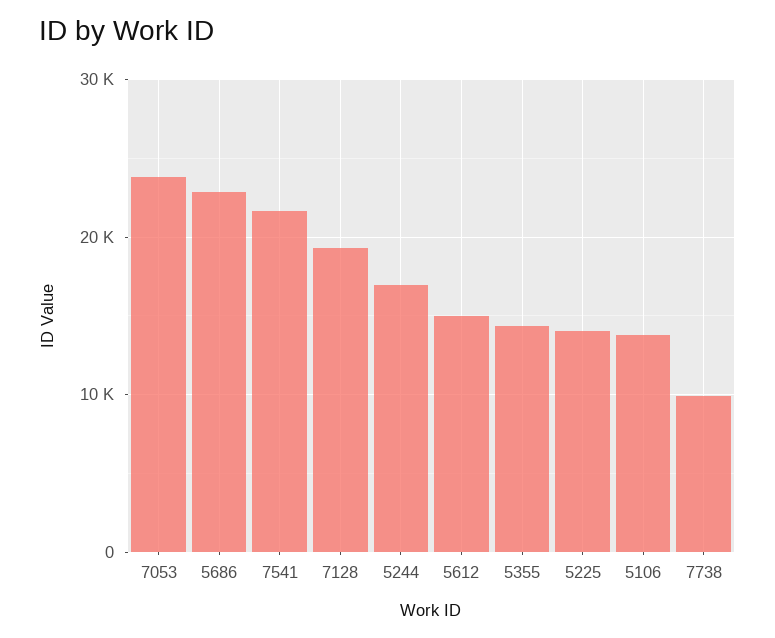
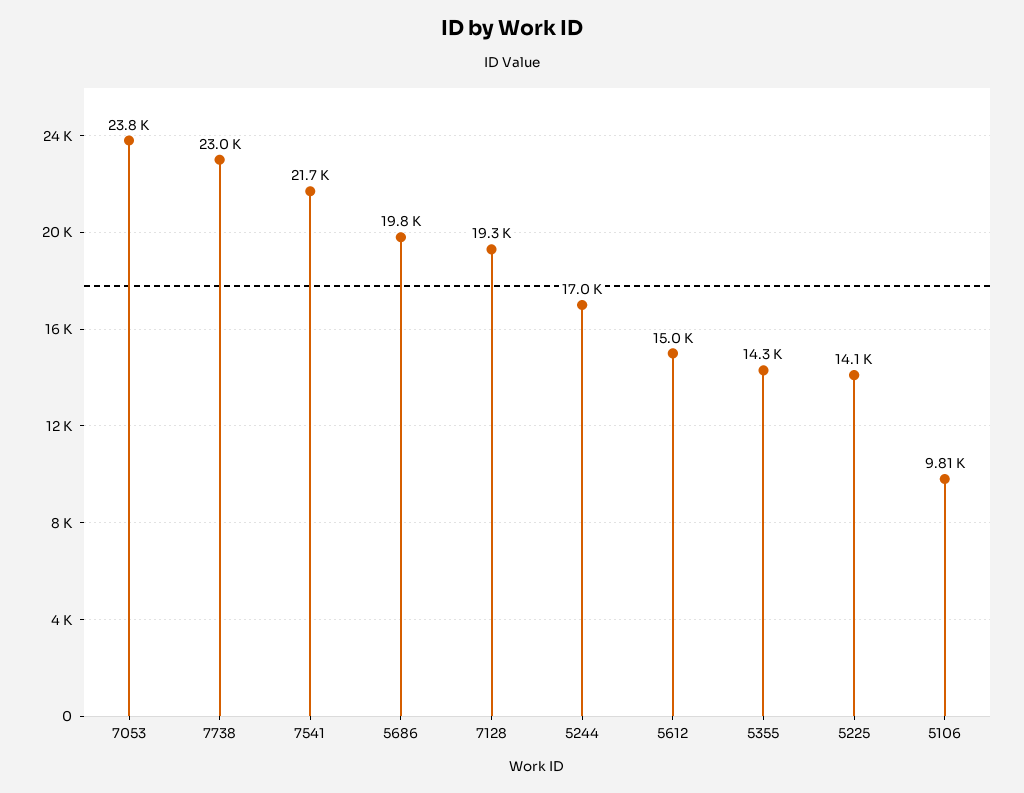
5686: 23000 -> 19800
5106: 14000 -> 9810
7738: 10000 -> 23000

